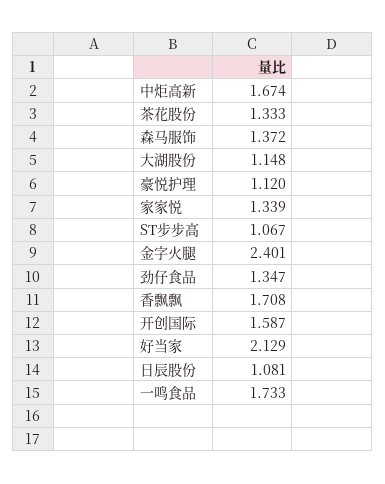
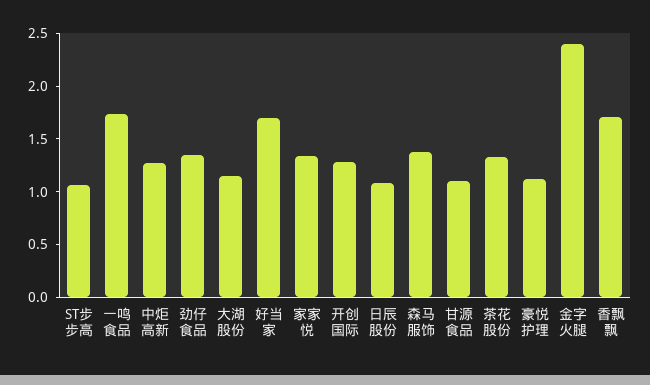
中炬高新: 1.674 -> 1.3
开创国际: 1.587 -> 1.3
好当家: 2.129 -> 1.7
甘源食品: none -> 1.1

